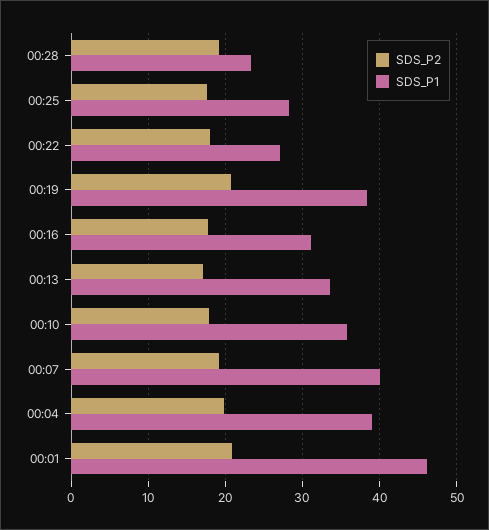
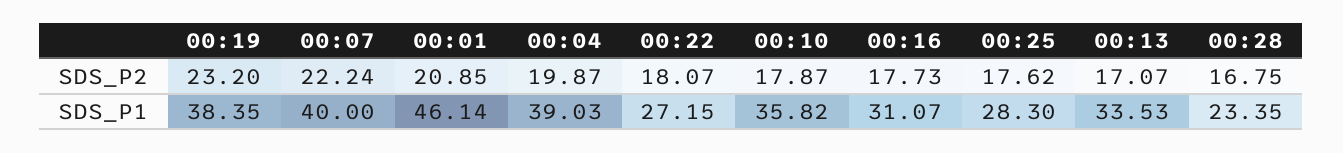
SDS_P2, 00:28: 19 -> 16.75
SDS_P2, 00:19: 21 -> 23.2
SDS_P2, 00:07: 19 -> 22.24

